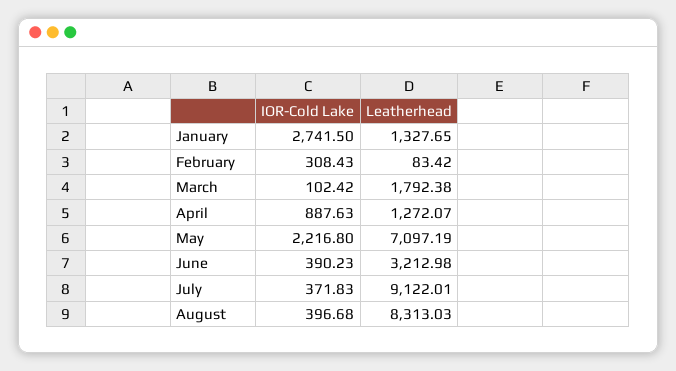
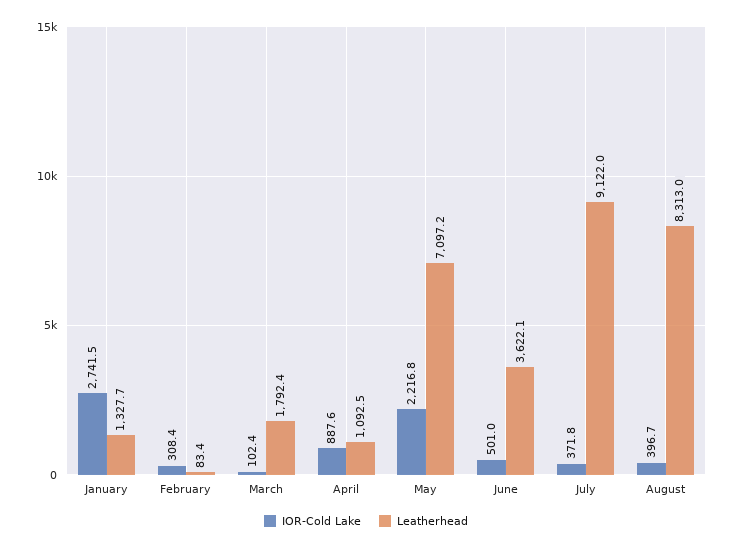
Leatherhead, April: 1272.07 -> 1092.5
IOR-Cold Lake, June: 390.23 -> 501
Leatherhead, June: 3212.98 -> 3622.1

